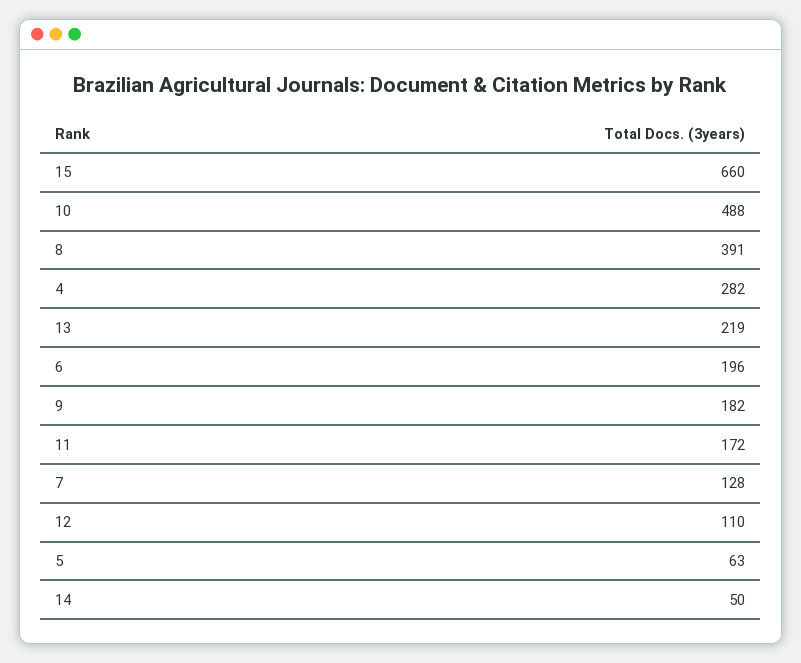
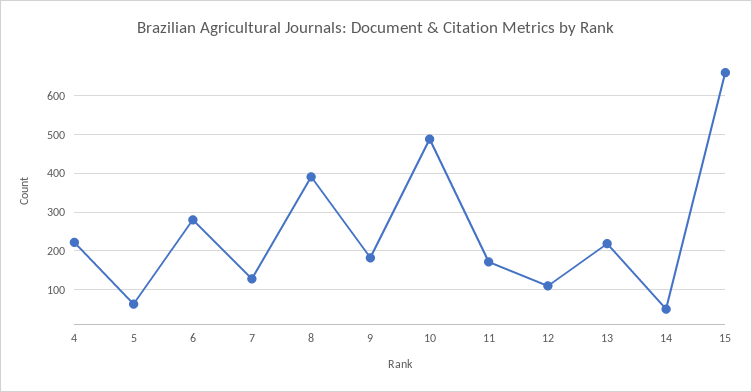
4: 282 -> 220
6: 196 -> 280

